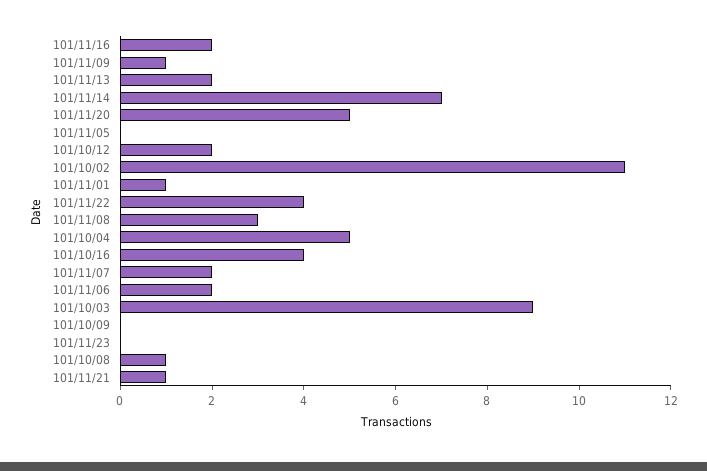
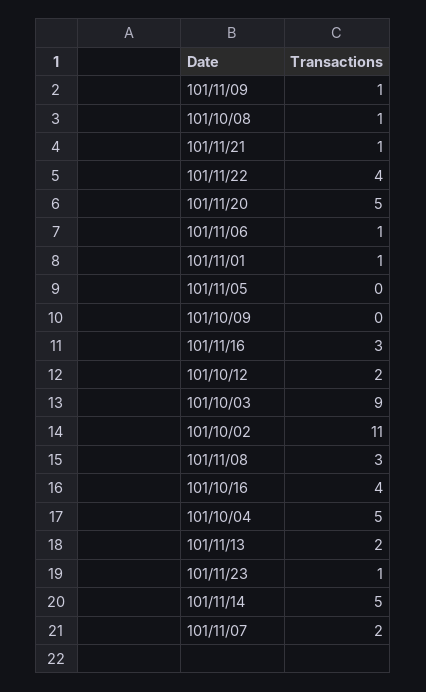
101/11/16: 2 -> 3
101/11/14: 7 -> 5
101/11/06: 2 -> 1
101/11/23: 0 -> 1

